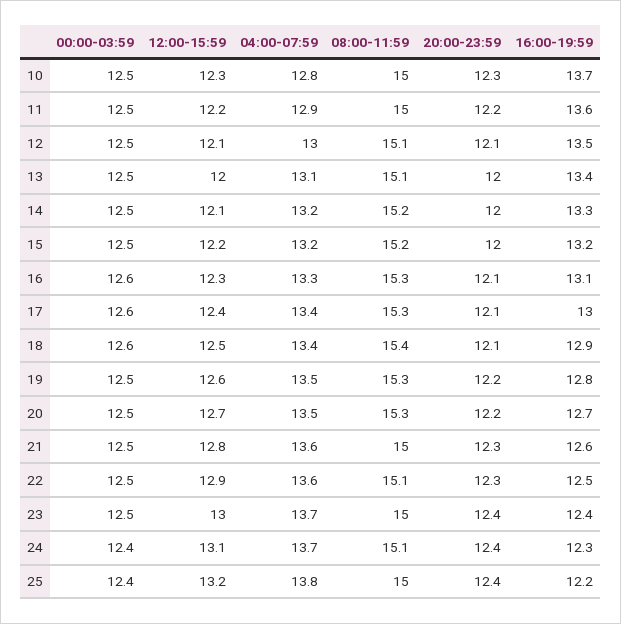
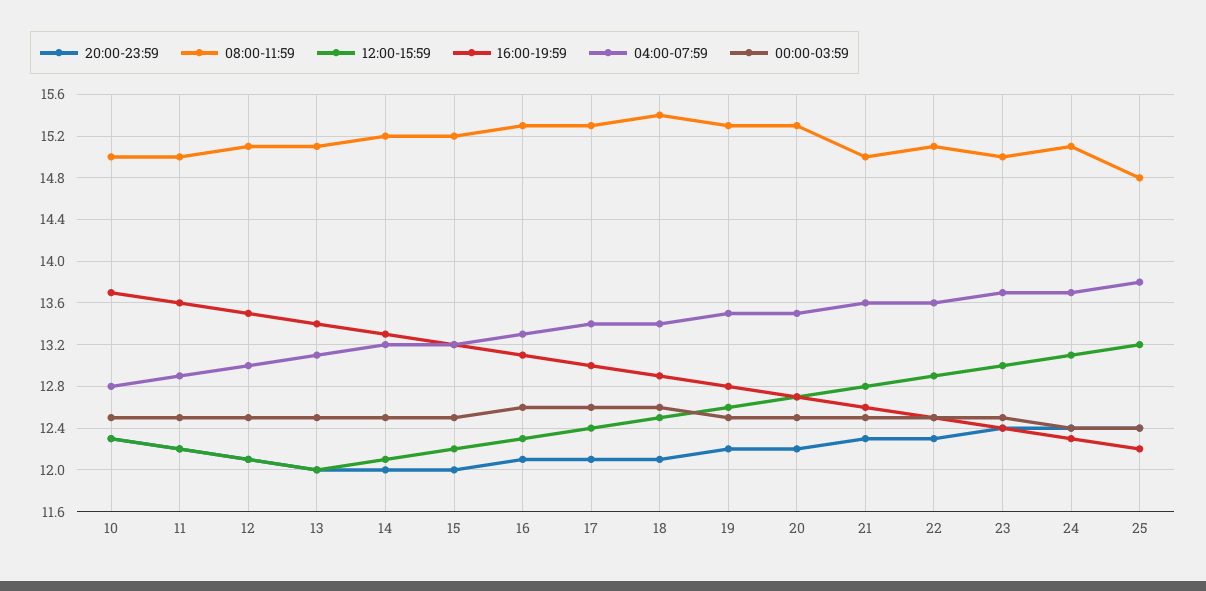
08:00-11:59, 25: 15 -> 14.8

